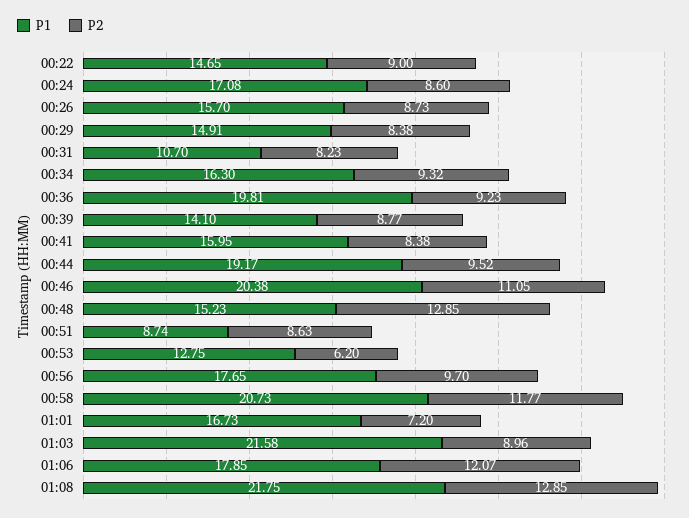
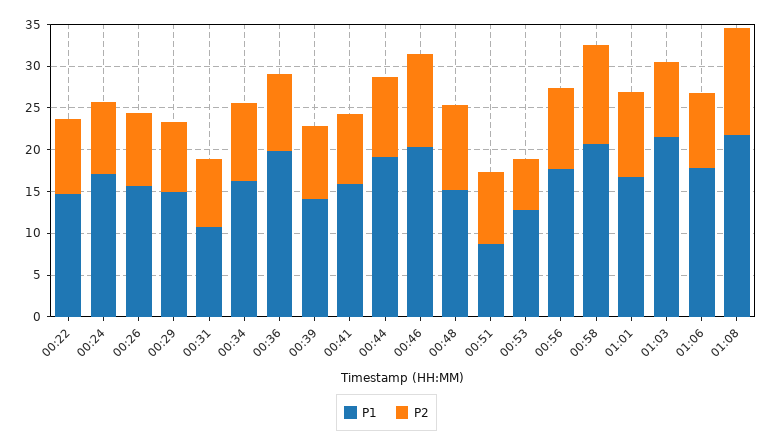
P2, 00:48: 12.85 -> 10
P2, 01:01: 7.2 -> 10
P2, 01:06: 12.07 -> 9

